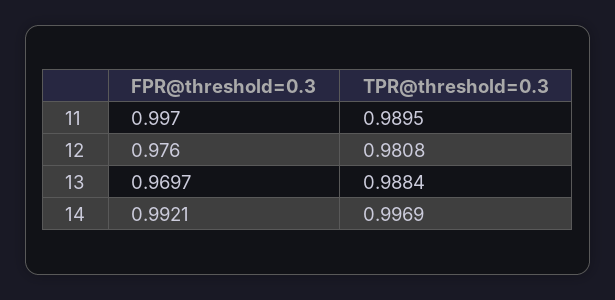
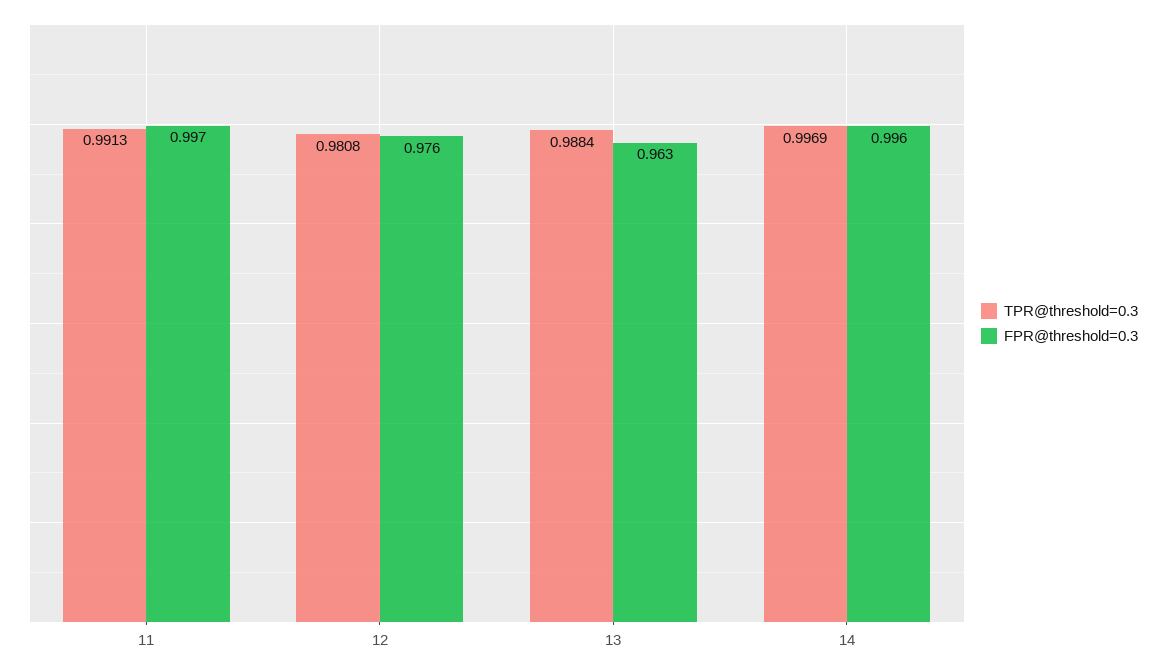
TPR@threshold=0.3, 11: 0.9895 -> 0.9913
FPR@threshold=0.3, 13: 0.9697 -> 0.963
FPR@threshold=0.3, 14: 0.9921 -> 0.996

